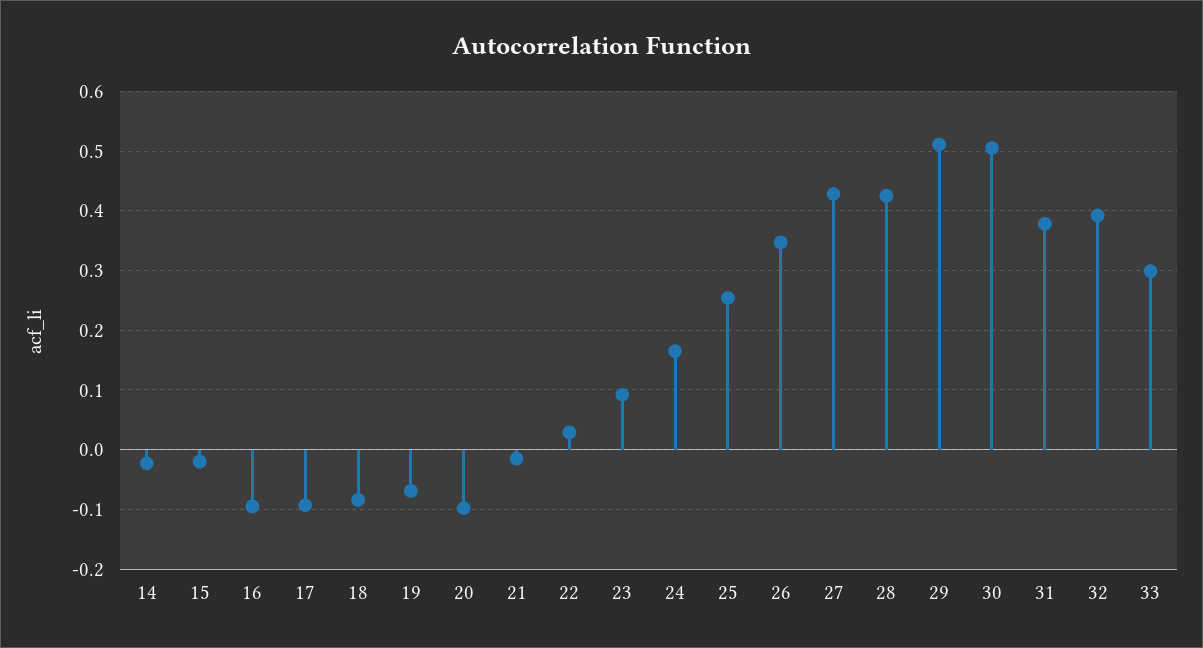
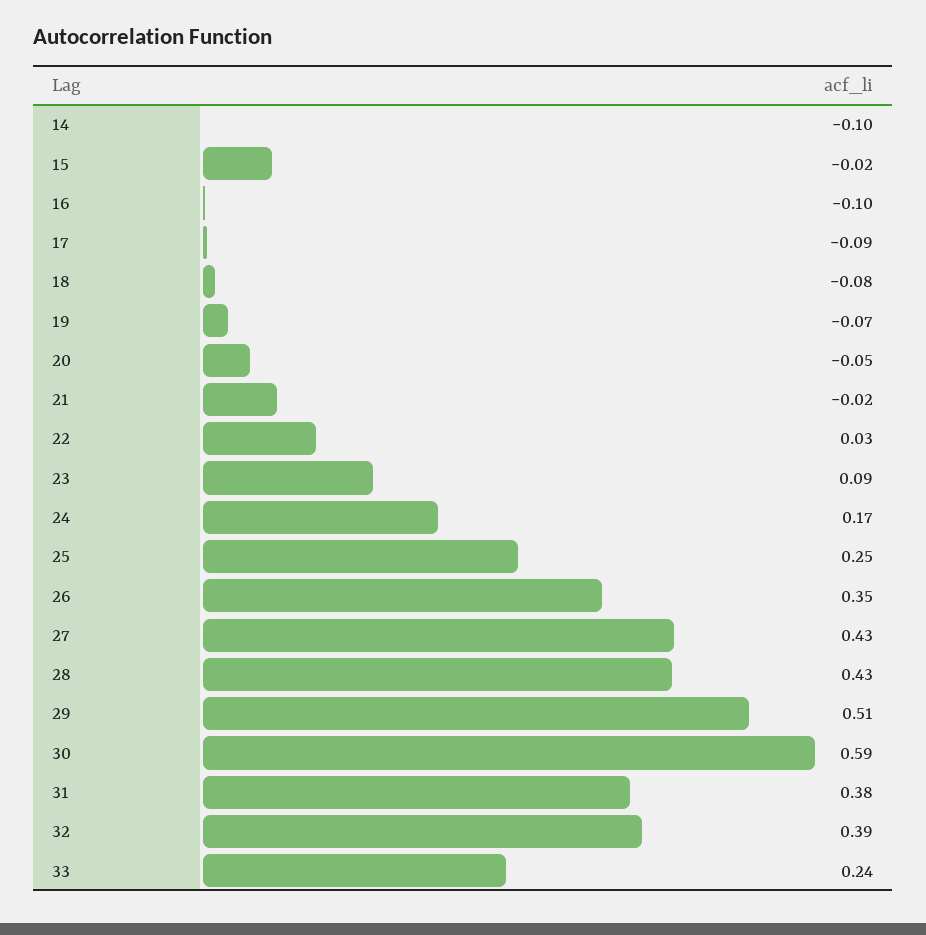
14: -0.02 -> -0.1
20: -0.1 -> -0.05
30: 0.5 -> 0.59
33: 0.3 -> 0.24

